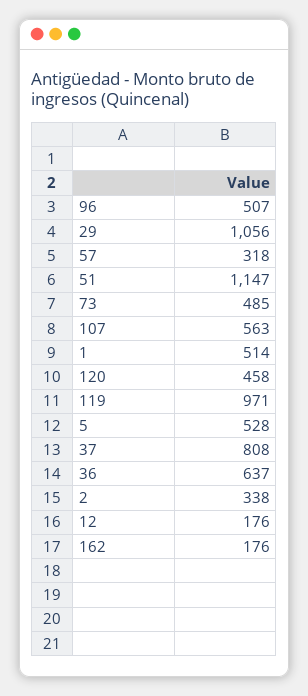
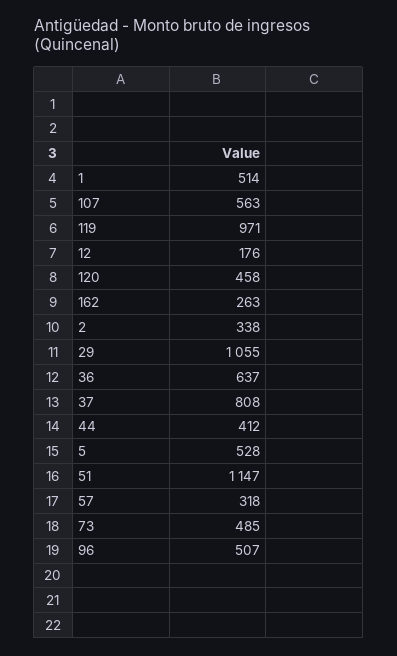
29: 1056 -> 1055
162: 176 -> 263
44: none -> 412

